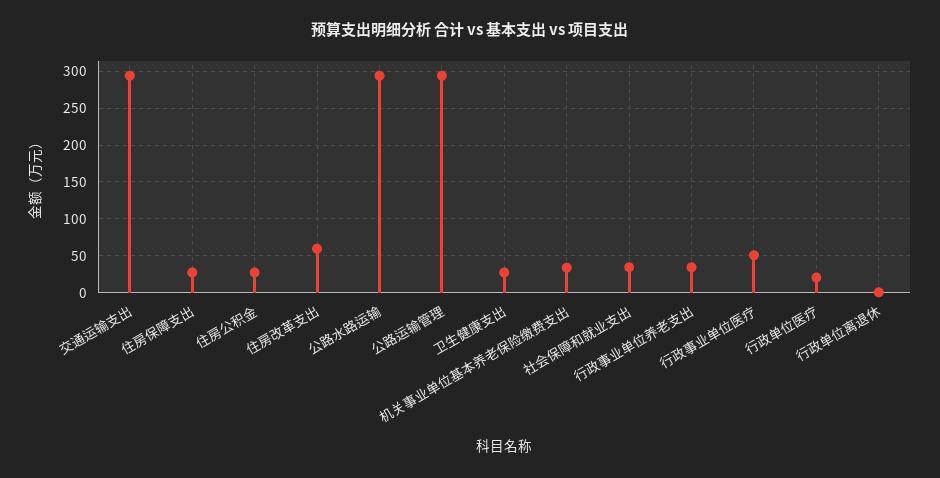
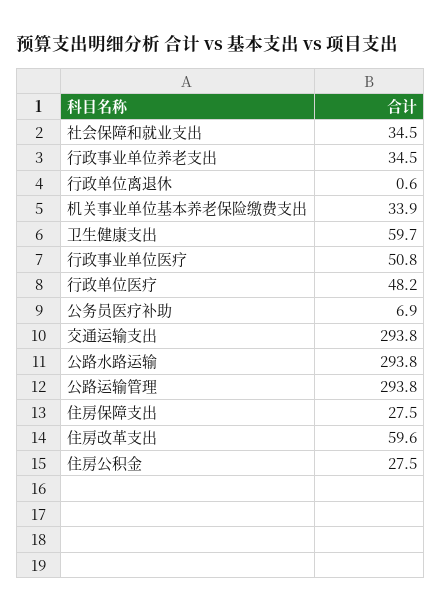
卫生健康支出: 30 -> 59.7
行政单位医疗: 20 -> 48.2
公务员医疗补助: none -> 6.9

